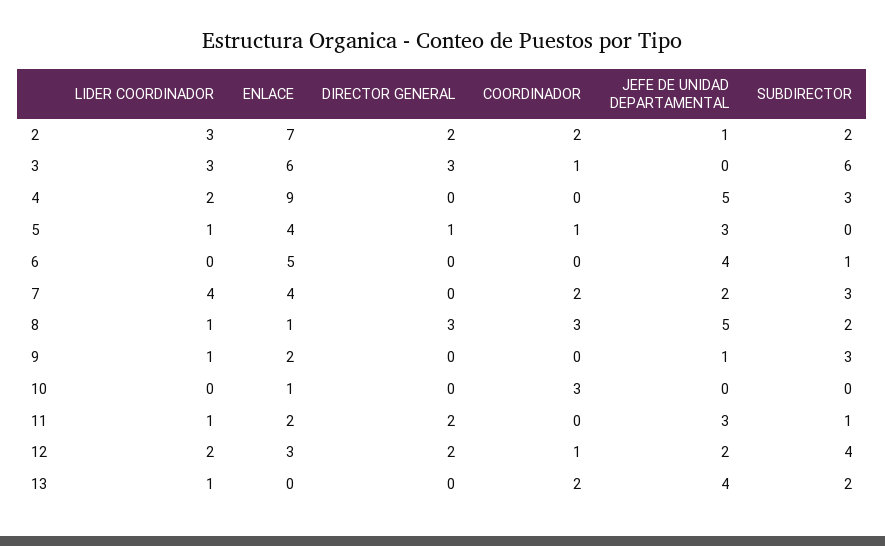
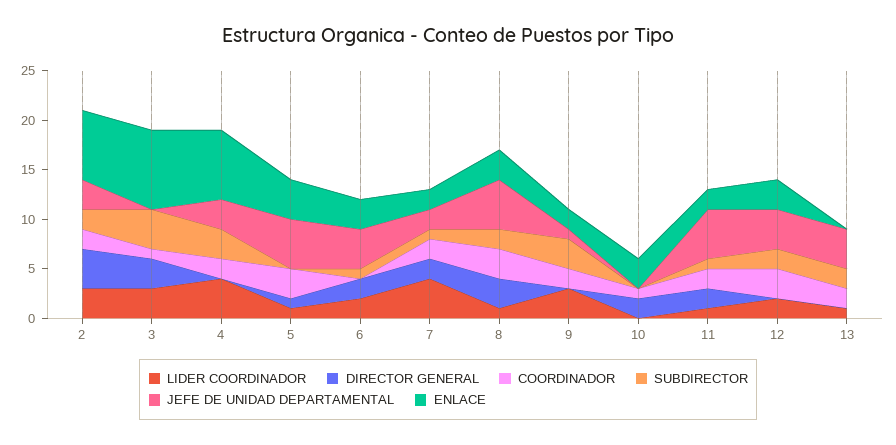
DIRECTOR GENERAL, 2: 2 -> 4
JEFE DE UNIDAD DEPARTAMENTAL, 2: 1 -> 3
ENLACE, 3: 6 -> 8
SUBDIRECTOR, 3: 6 -> 4
LIDER COORDINADOR, 4: 2 -> 4
ENLACE, 4: 9 -> 7
COORDINADOR, 4: 0 -> 2
JEFE DE UNIDAD DEPARTAMENTAL, 4: 5 -> 3
COORDINADOR, 5: 1 -> 3
JEFE DE UNIDAD DEPARTAMENTAL, 5: 3 -> 5
LIDER COORDINADOR, 6: 0 -> 2
ENLACE, 6: 5 -> 3
DIRECTOR GENERAL, 6: 0 -> 2
ENLACE, 7: 4 -> 2
DIRECTOR GENERAL, 7: 0 -> 2
SUBDIRECTOR, 7: 3 -> 1
ENLACE, 8: 1 -> 3
LIDER COORDINADOR, 9: 1 -> 3
COORDINADOR, 9: 0 -> 2
ENLACE, 10: 1 -> 3
DIRECTOR GENERAL, 10: 0 -> 2
COORDINADOR, 10: 3 -> 1
COORDINADOR, 11: 0 -> 2
JEFE DE UNIDAD DEPARTAMENTAL, 11: 3 -> 5
DIRECTOR GENERAL, 12: 2 -> 0
COORDINADOR, 12: 1 -> 3
JEFE DE UNIDAD DEPARTAMENTAL, 12: 2 -> 4
SUBDIRECTOR, 12: 4 -> 2

